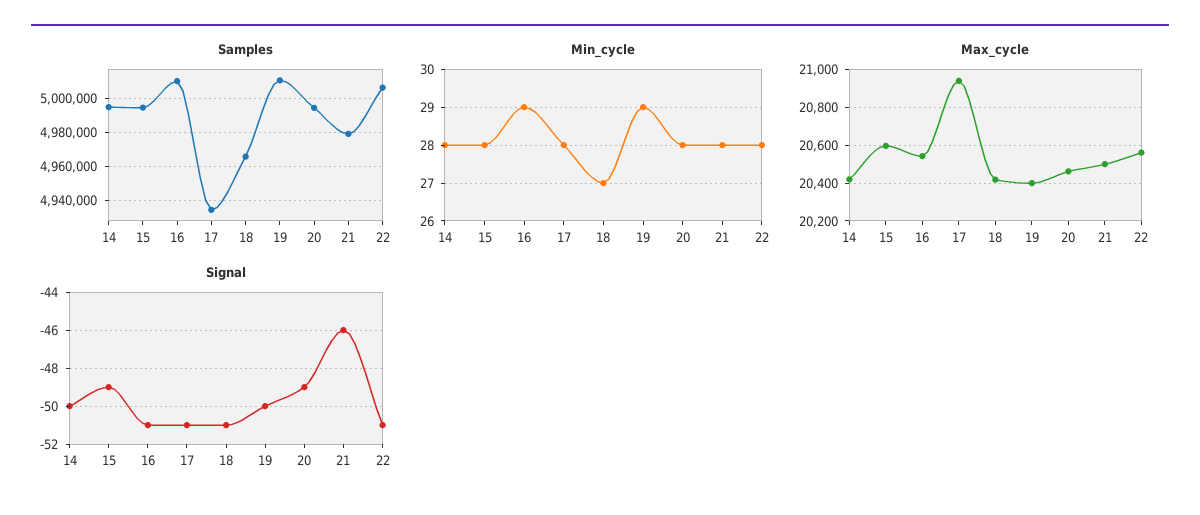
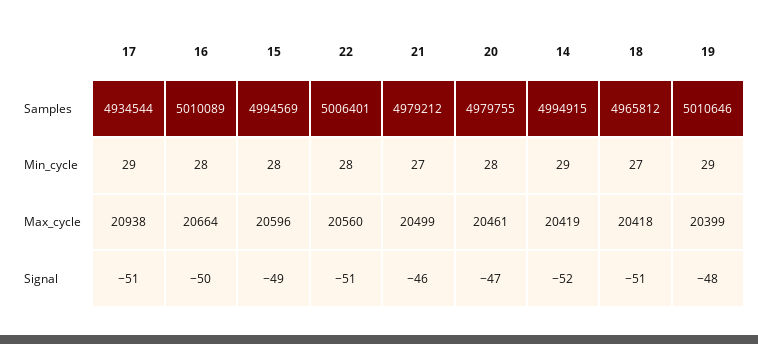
Samples, 20: 4995000 -> 4979755
Min_cycle, 14: 28 -> 29
Min_cycle, 16: 29 -> 28
Min_cycle, 17: 28 -> 29
Min_cycle, 21: 28 -> 27
Max_cycle, 16: 20550 -> 20664
Signal, 14: -50 -> -52
Signal, 16: -51 -> -50
Signal, 19: -50 -> -48
Signal, 20: -49 -> -47

